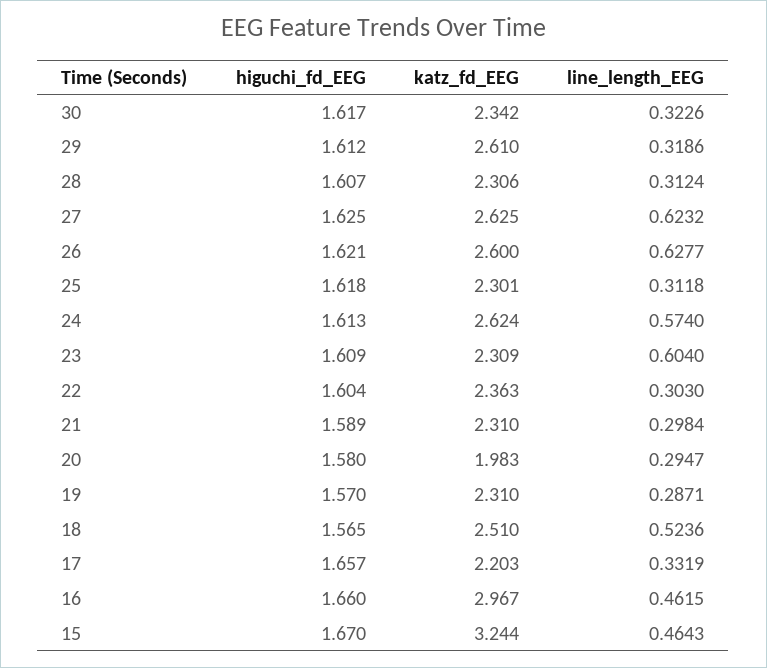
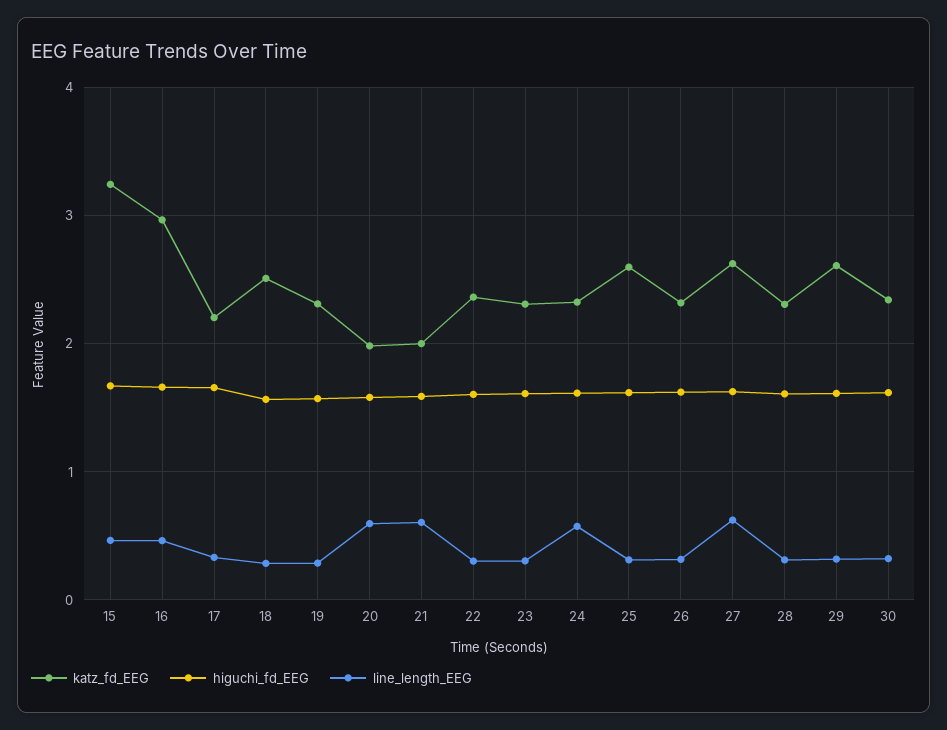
katz_fd_EEG, 26: 2.6 -> 2.3
line_length_EEG, 26: 0.6277 -> 0.3
katz_fd_EEG, 25: 2.301 -> 2.6
katz_fd_EEG, 24: 2.624 -> 2.3
line_length_EEG, 23: 0.604 -> 0.3
katz_fd_EEG, 21: 2.31 -> 2
line_length_EEG, 21: 0.2984 -> 0.6
line_length_EEG, 20: 0.2947 -> 0.6
line_length_EEG, 18: 0.5236 -> 0.3

